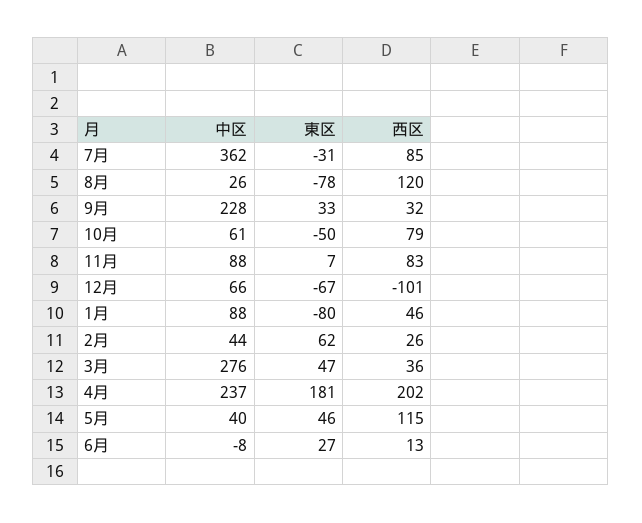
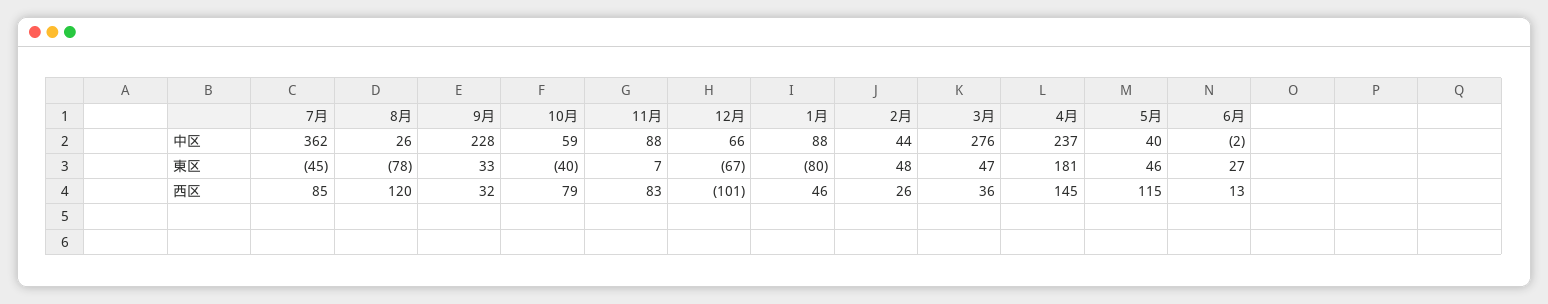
東区, 7月: -31 -> -45
中区, 10月: 61 -> 59
東区, 10月: -50 -> -40
東区, 2月: 62 -> 48
西区, 4月: 202 -> 145
中区, 6月: -8 -> -2

